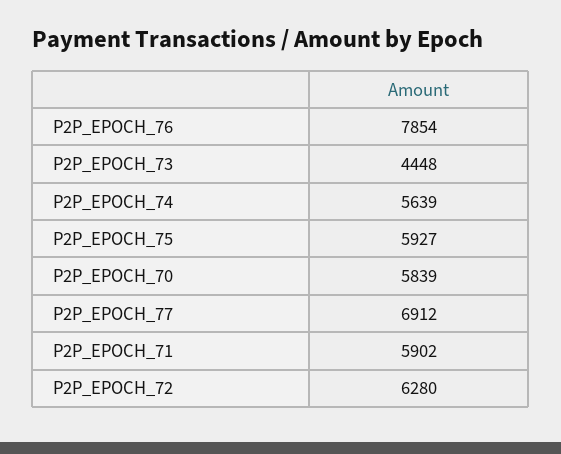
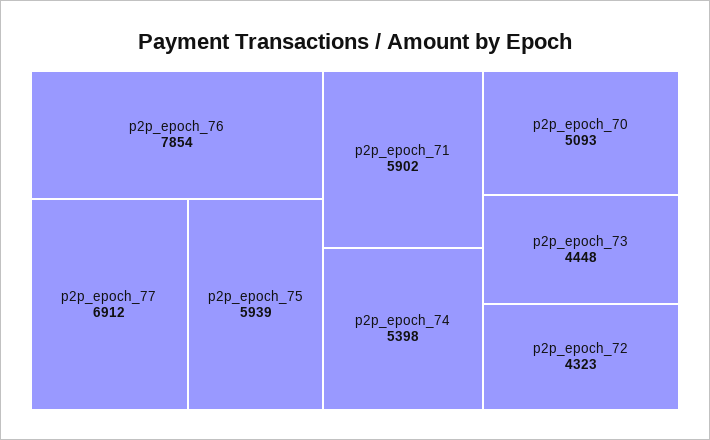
P2P_EPOCH_74: 5639 -> 5398
P2P_EPOCH_75: 5927 -> 5939
P2P_EPOCH_70: 5839 -> 5093
P2P_EPOCH_72: 6280 -> 4323

